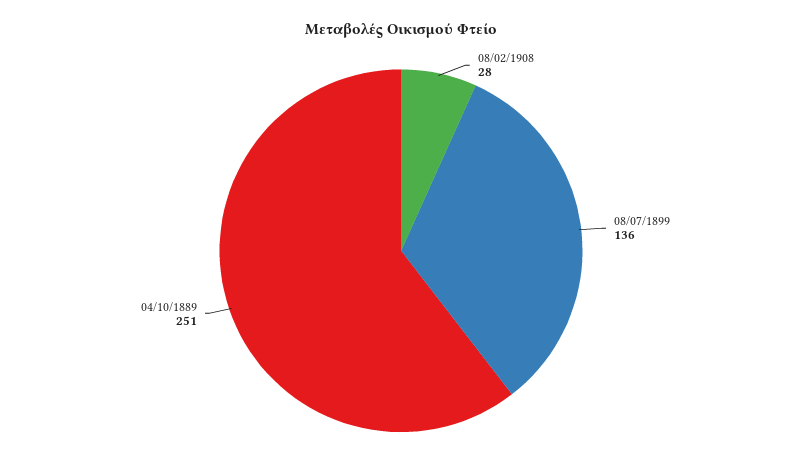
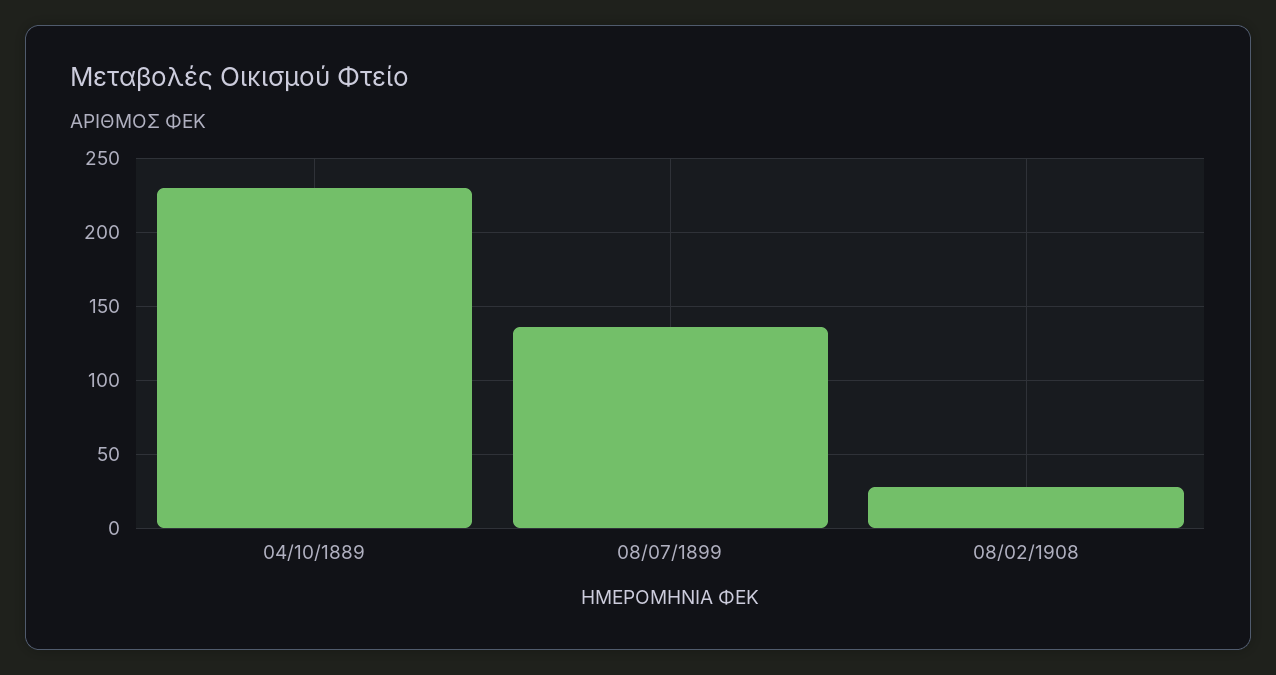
04/10/1889: 251 -> 230

